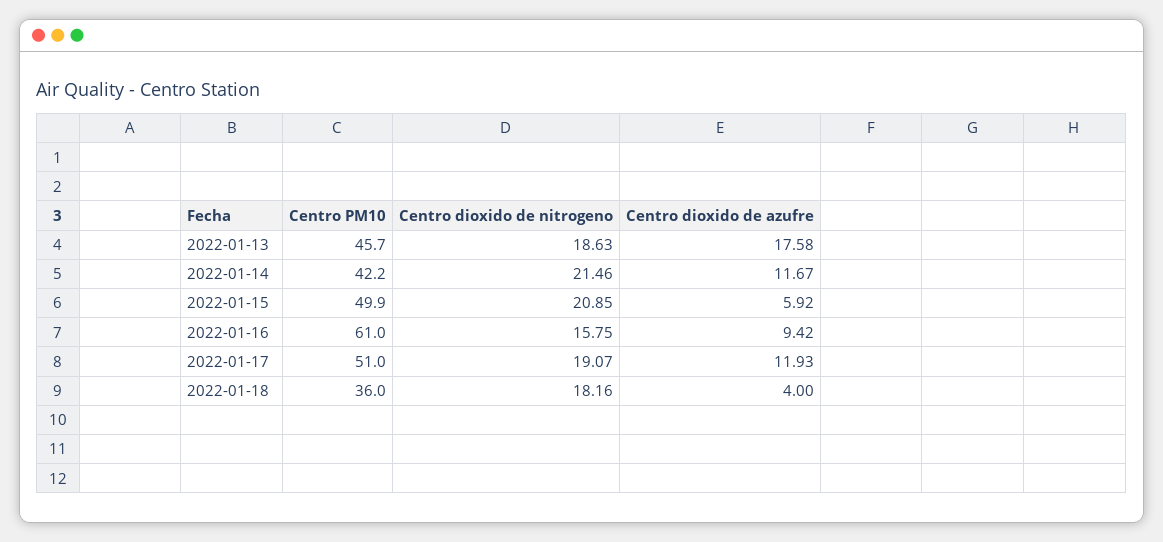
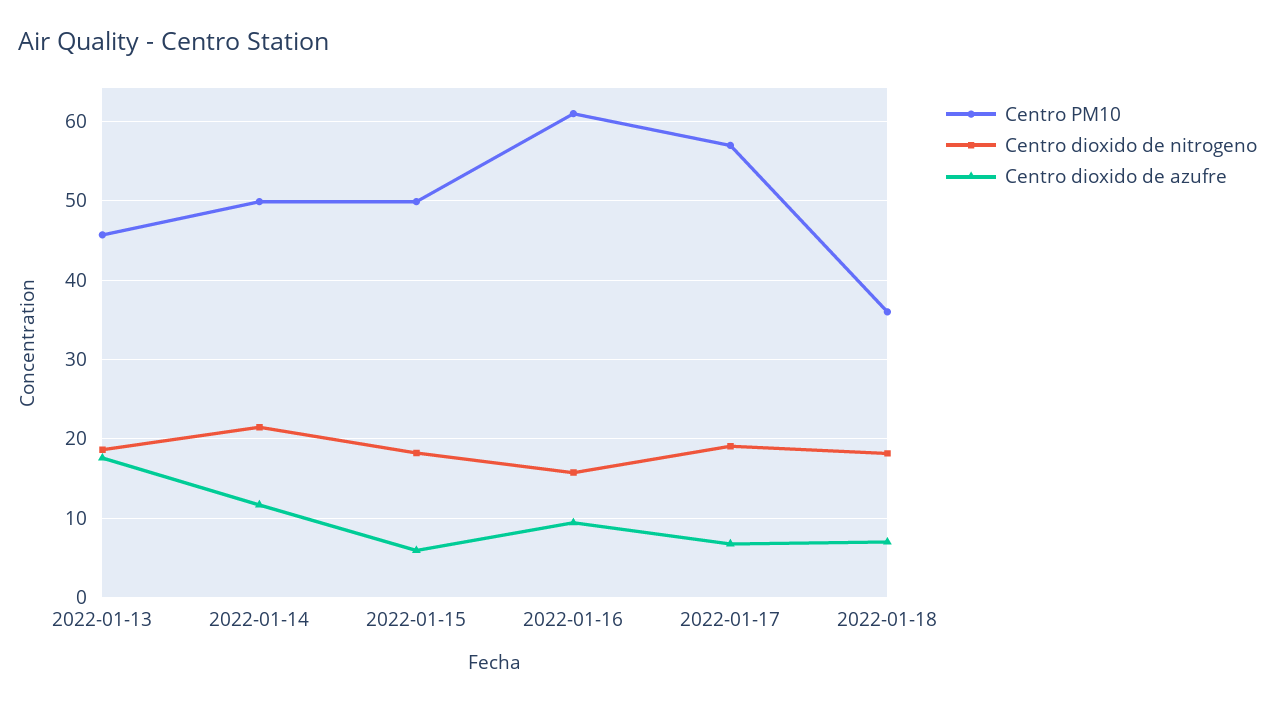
Centro PM10, 2022-01-14: 42.2 -> 50
Centro dioxido de nitrogeno, 2022-01-15: 20.85 -> 18
Centro PM10, 2022-01-17: 51 -> 57
Centro dioxido de azufre, 2022-01-17: 11.93 -> 7
Centro dioxido de azufre, 2022-01-18: 4 -> 7

